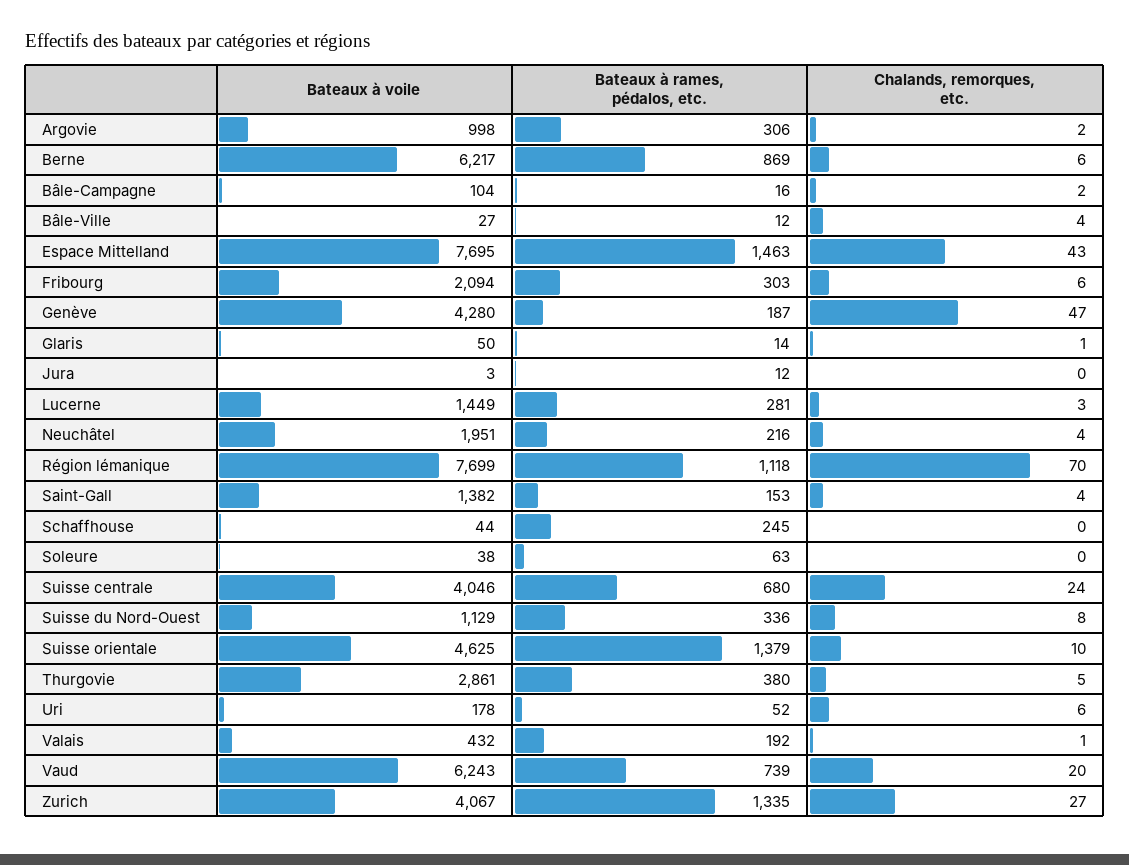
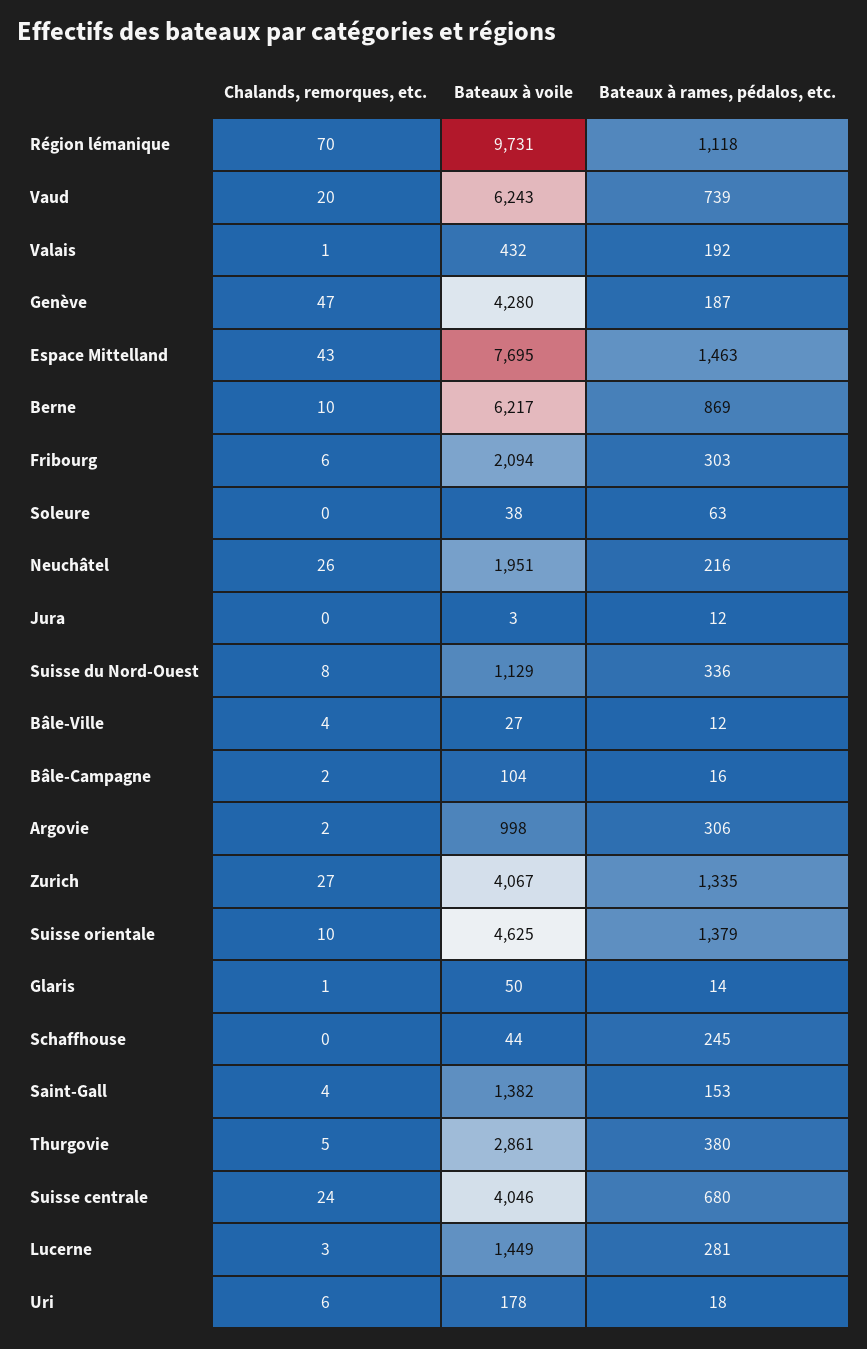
Chalands, remorques, etc., Berne: 6 -> 10
Chalands, remorques, etc., Neuchâtel: 4 -> 26
Bateaux à voile, Région lémanique: 7699 -> 9731
Bateaux à rames, pédalos, etc., Uri: 52 -> 18

